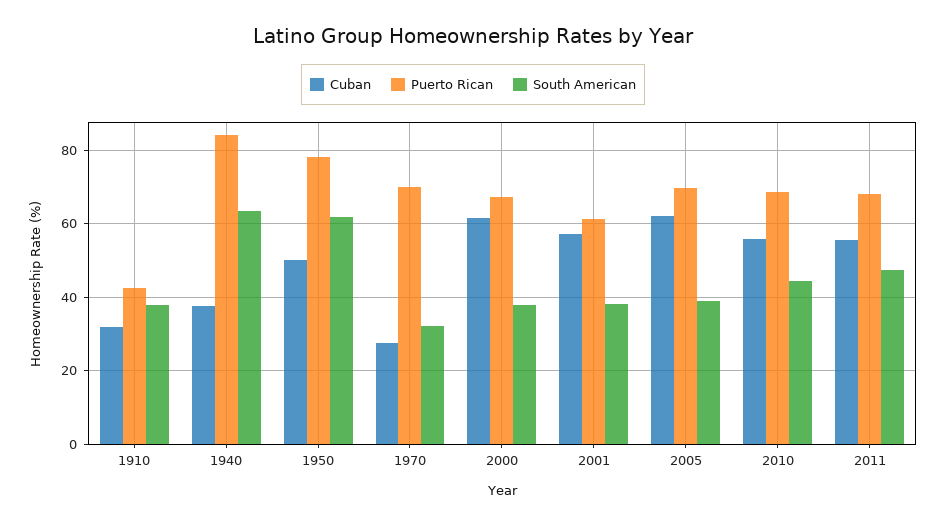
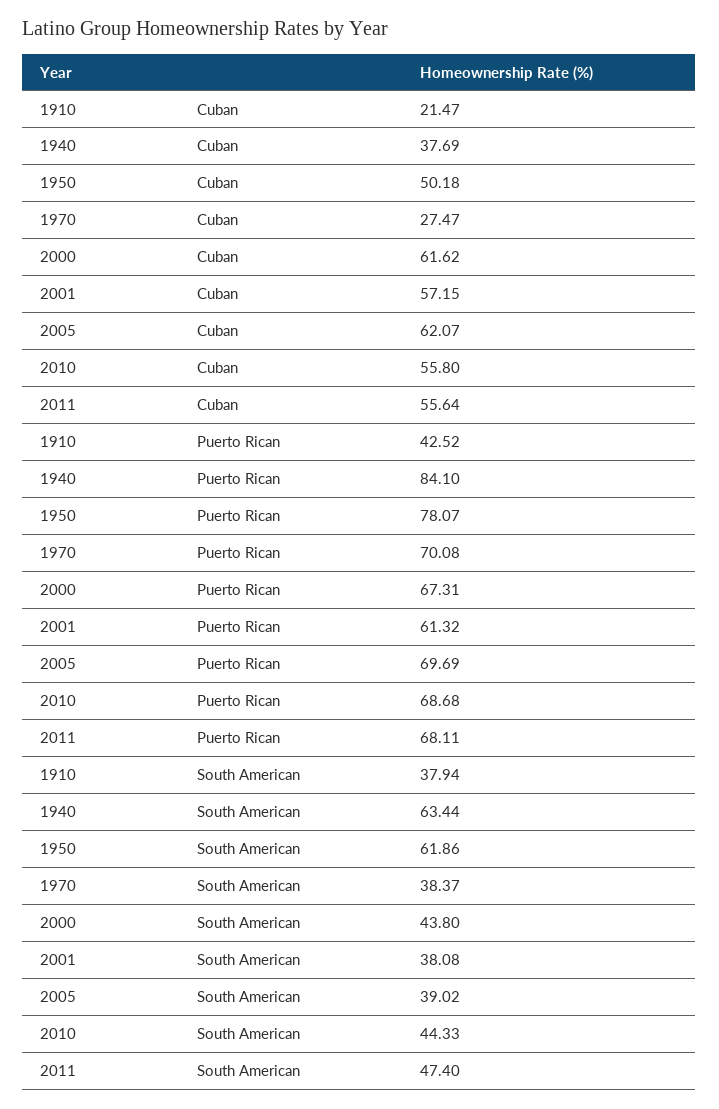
Cuban, 1910: 32 -> 21.47
South American, 1970: 32 -> 38.37
South American, 2000: 38 -> 43.8

